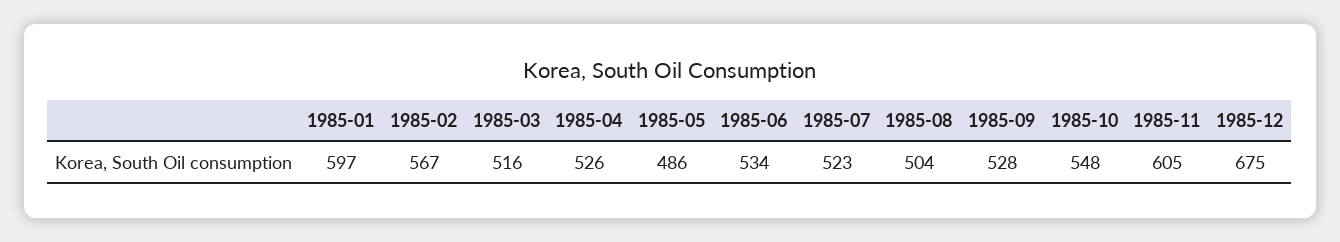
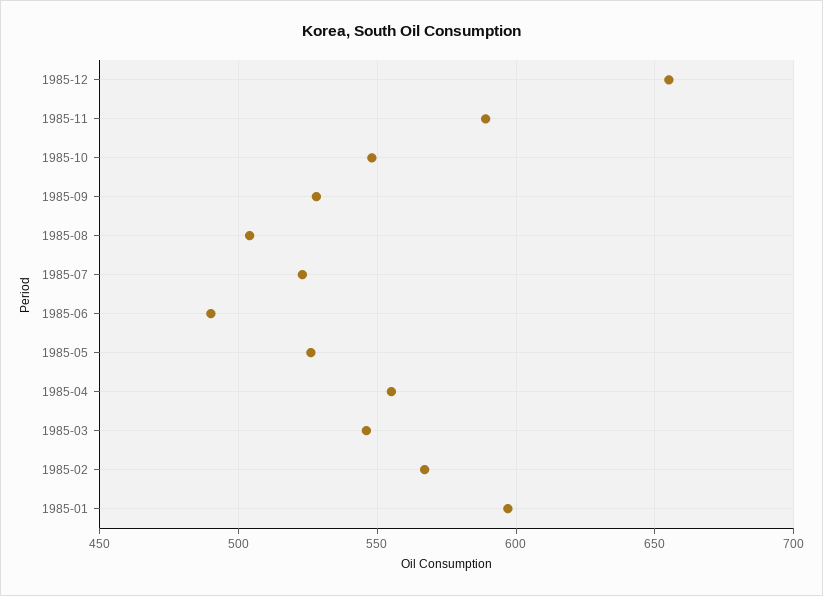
1985-03: 516 -> 545
1985-04: 526 -> 555
1985-05: 486 -> 525
1985-06: 534 -> 490
1985-11: 605 -> 590
1985-12: 675 -> 655

